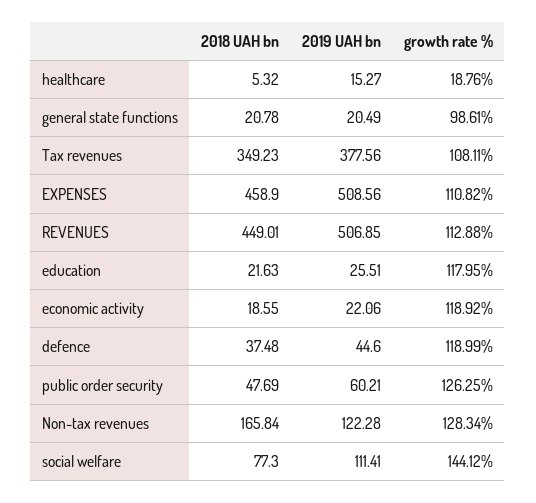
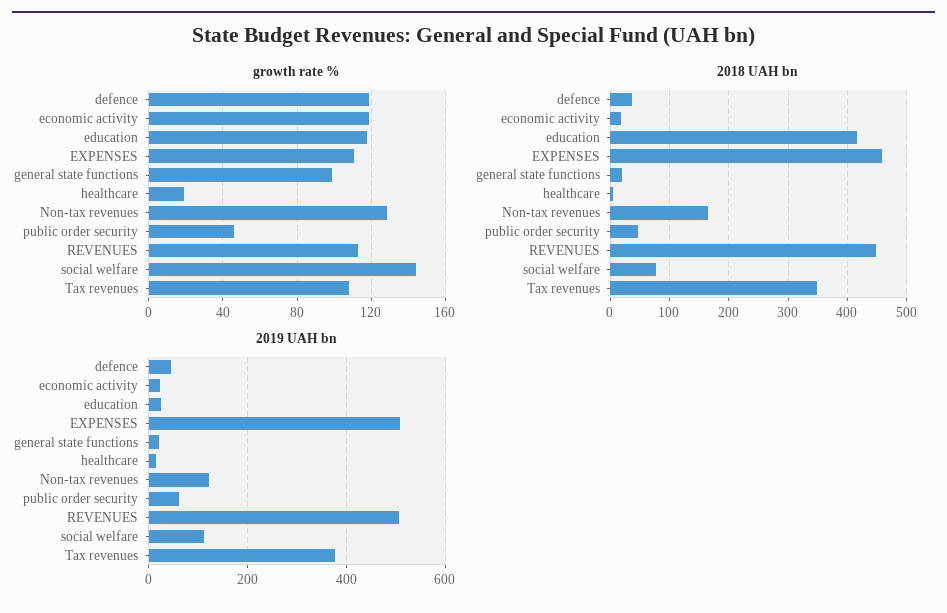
2018 UAH bn, education: 21.63 -> 420
growth rate %, public order security: 126.25 -> 45

